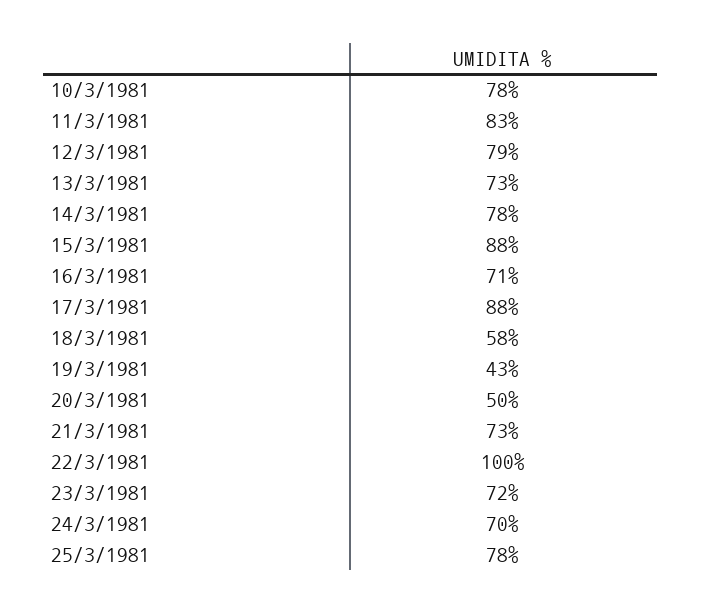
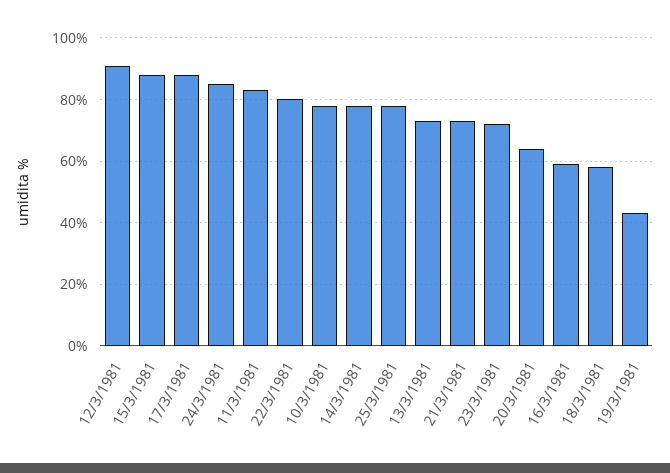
12/3/1981: 79 -> 90
16/3/1981: 71 -> 60
20/3/1981: 50 -> 65
22/3/1981: 100 -> 80
24/3/1981: 70 -> 85

